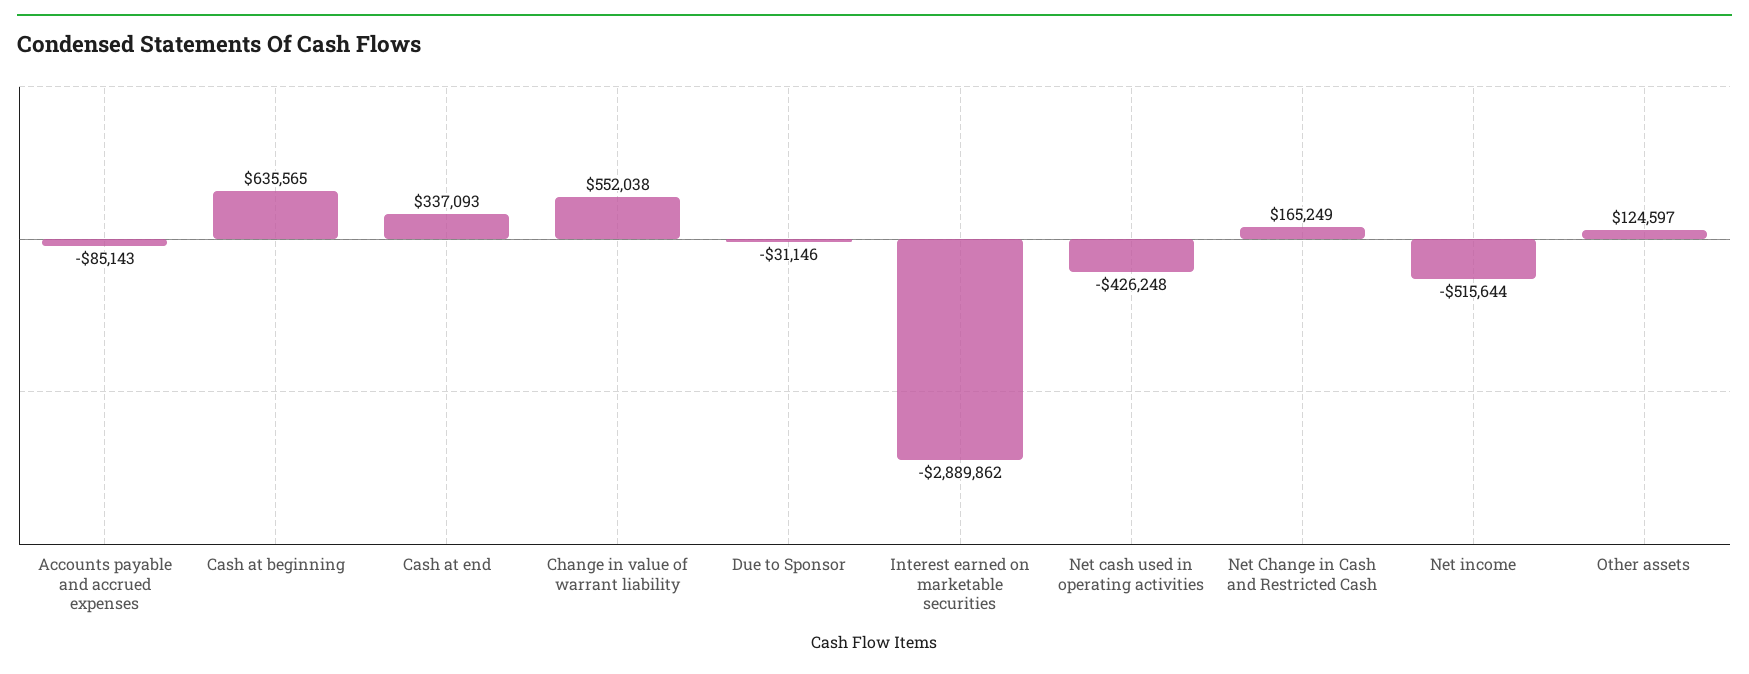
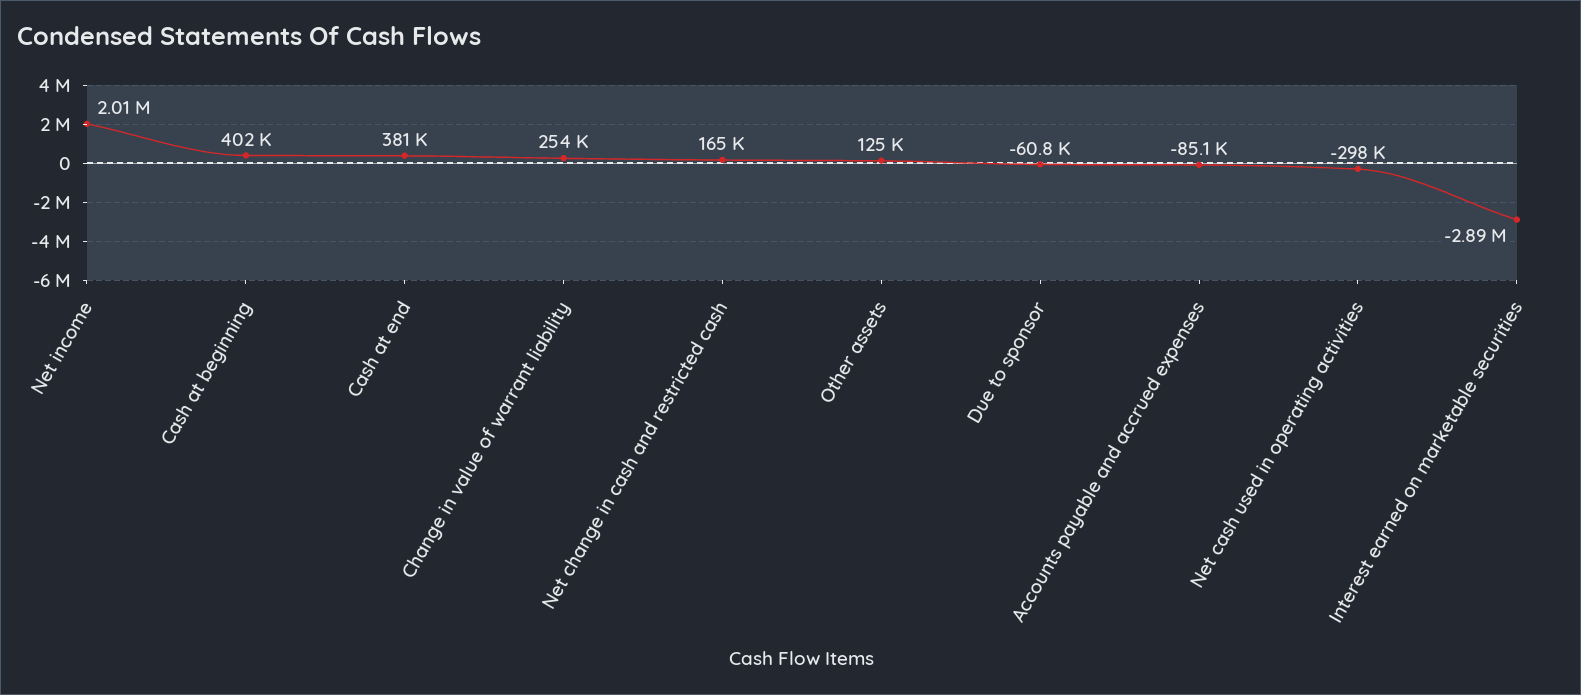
Cash at beginning: 635565 -> 402000
Cash at end: 337093 -> 381000
Change in value of warrant liability: 552038 -> 254000
Due to Sponsor: -31146 -> -60800
Net cash used in operating activities: -426248 -> -298000
Net income: -515644 -> 2010000

